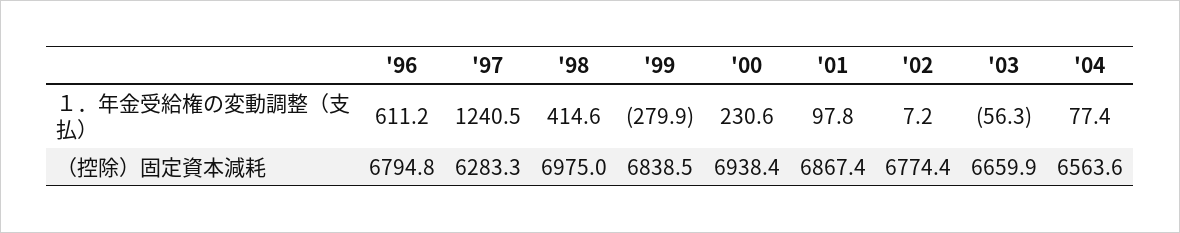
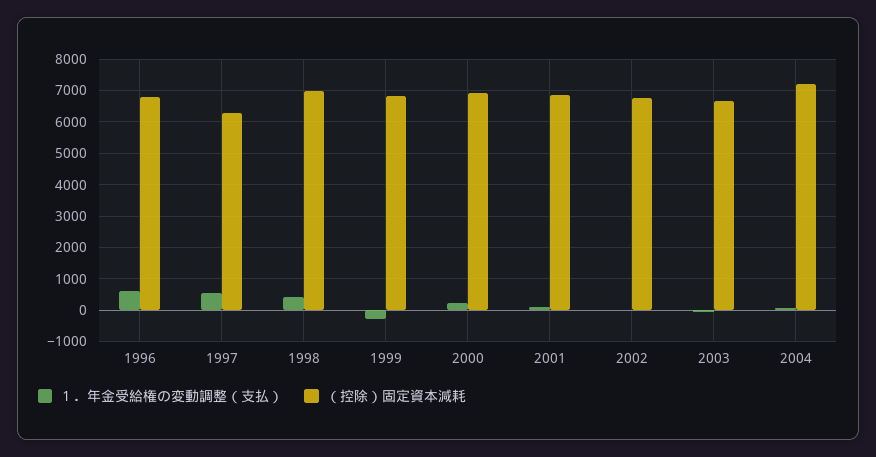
１．年金受給権の変動調整（支払）, '97: 1240.5 -> 600
（控除）固定資本減耗, '04: 6563.6 -> 7200

